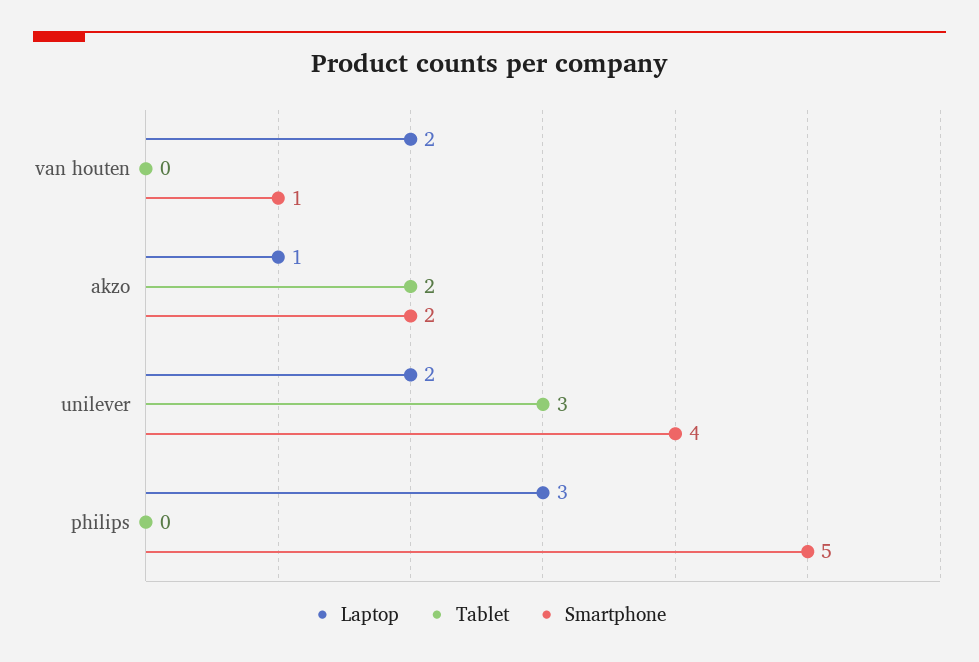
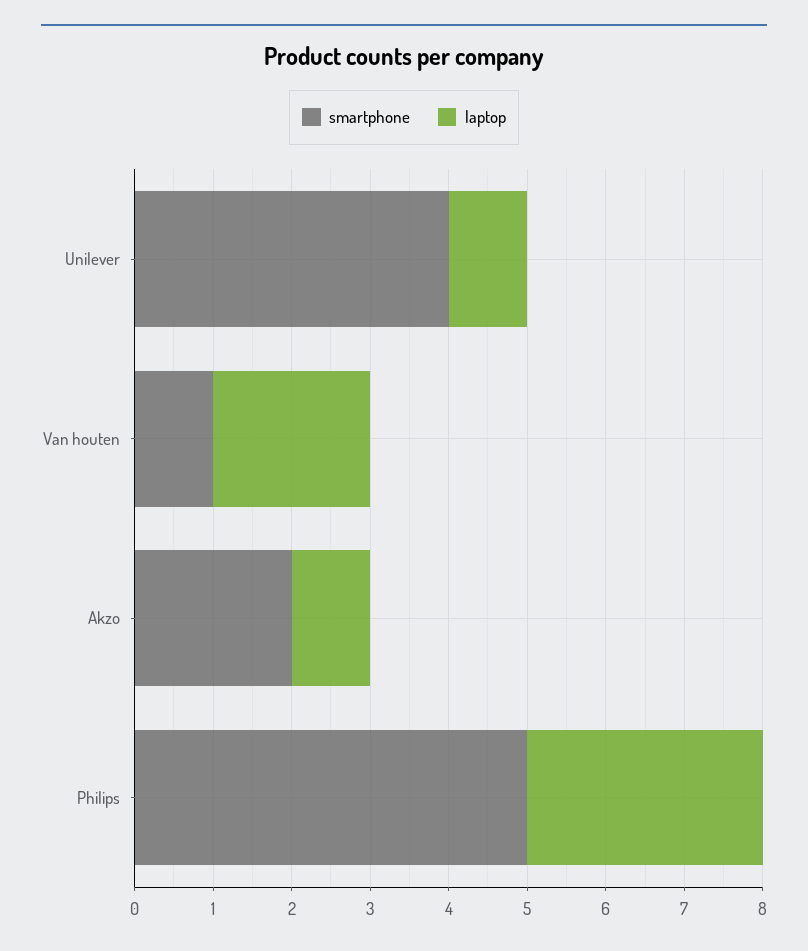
Tablet, van houten: 0 -> none
Tablet, akzo: 2 -> none
Laptop, unilever: 2 -> 1
Tablet, unilever: 3 -> none
Tablet, philips: 0 -> none

